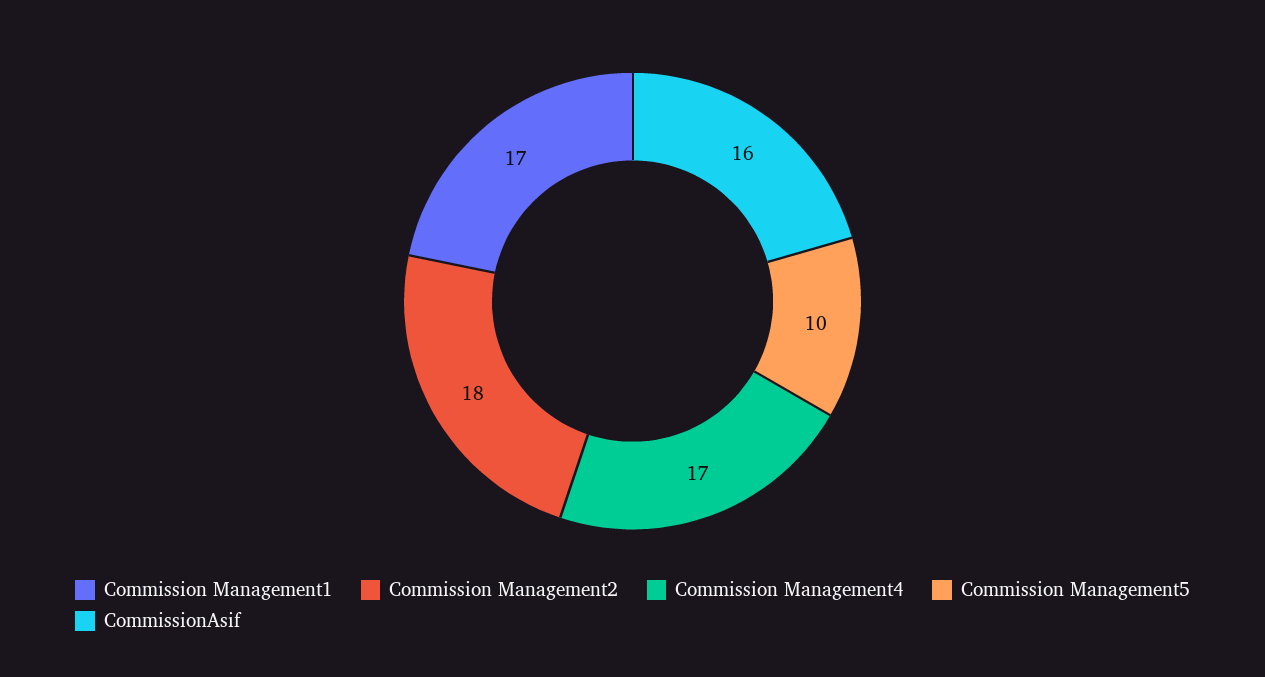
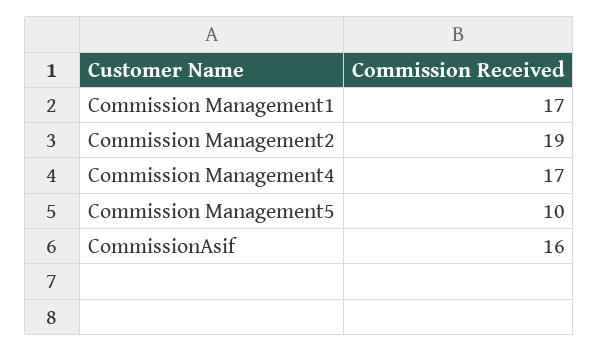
Commission Management2: 18 -> 19

